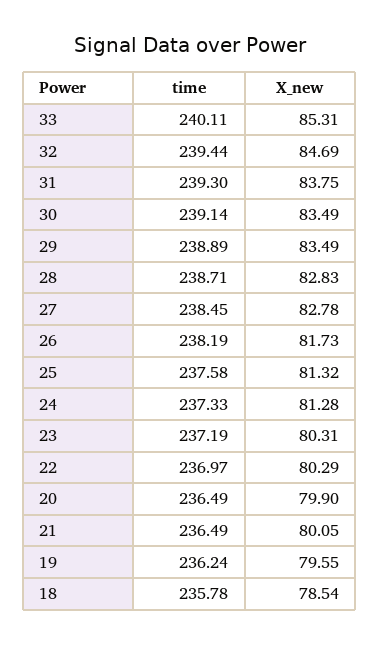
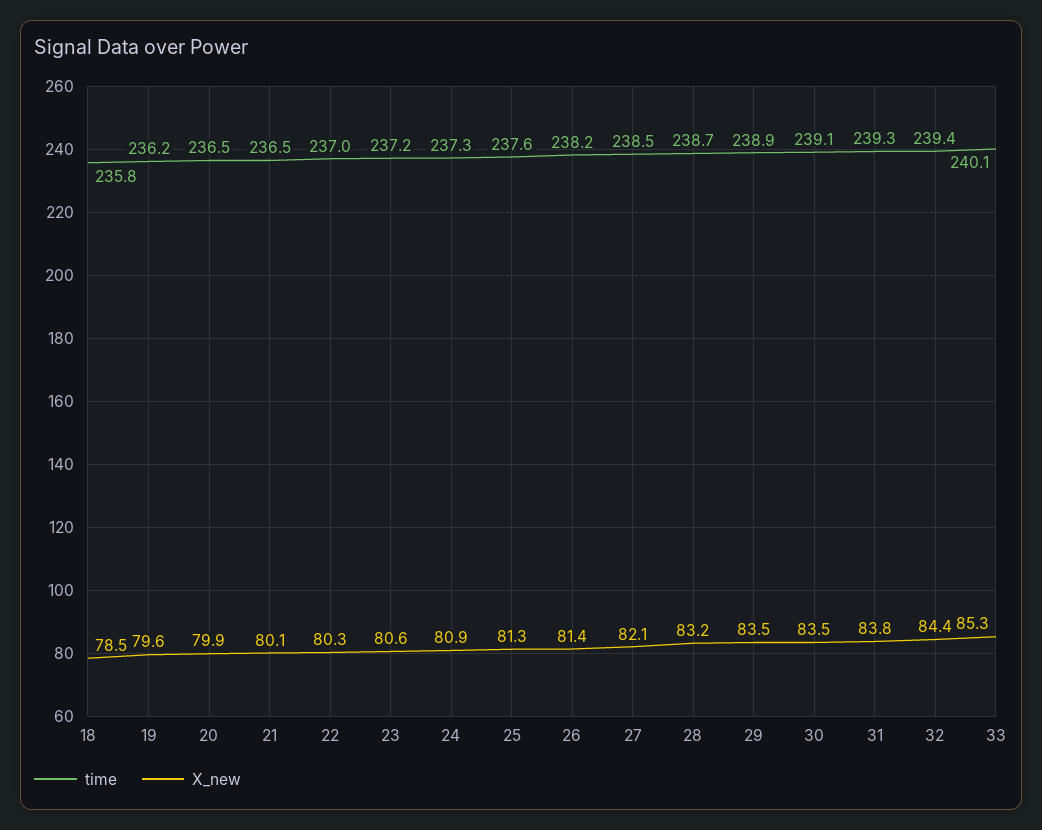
X_new, 32: 84.69 -> 84.4
X_new, 28: 82.83 -> 83.2
X_new, 27: 82.78 -> 82.1
X_new, 26: 81.73 -> 81.4
X_new, 24: 81.28 -> 80.9
X_new, 23: 80.31 -> 80.6

